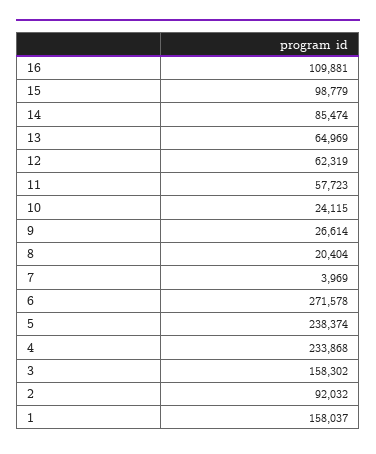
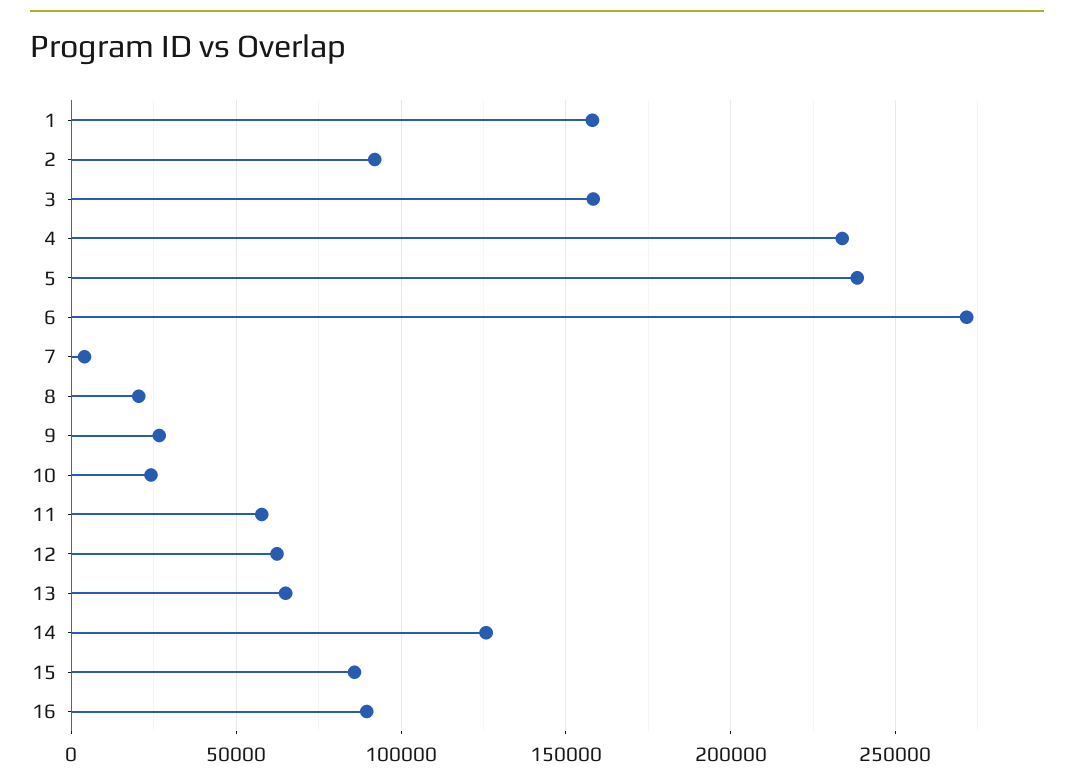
16: 109881 -> 90000
15: 98779 -> 85000
14: 85474 -> 125000

